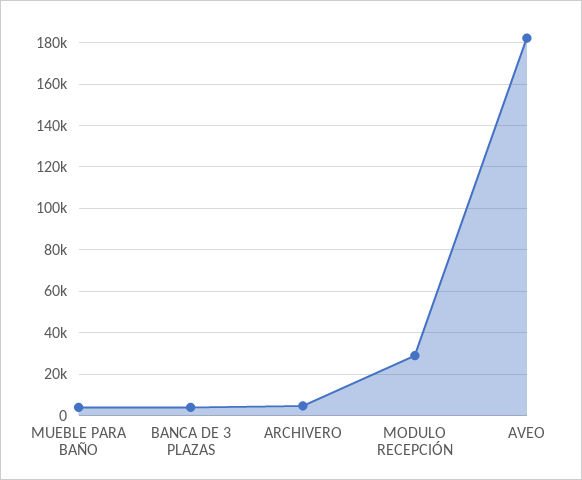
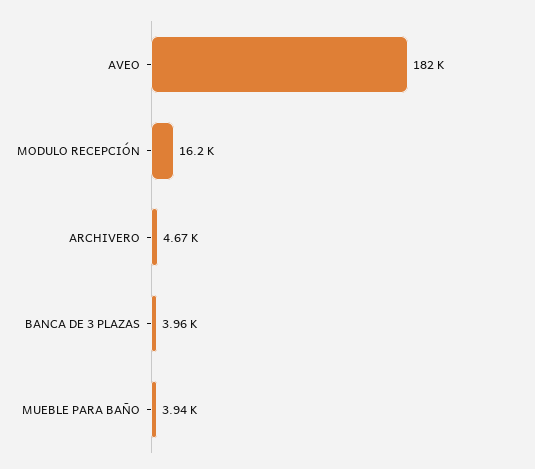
MODULO RECEPCIÓN: 30000 -> 16200

